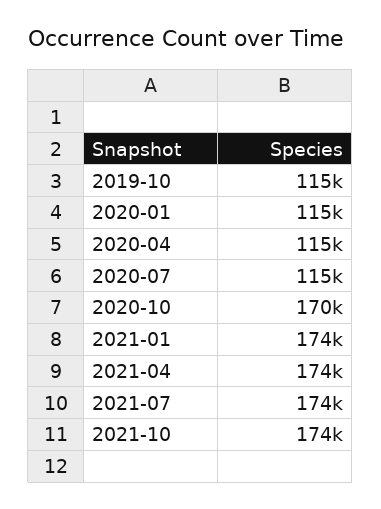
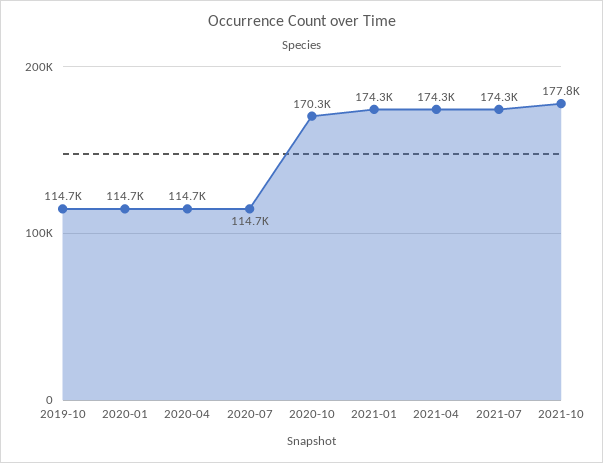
2021-10: 174000 -> 177800

